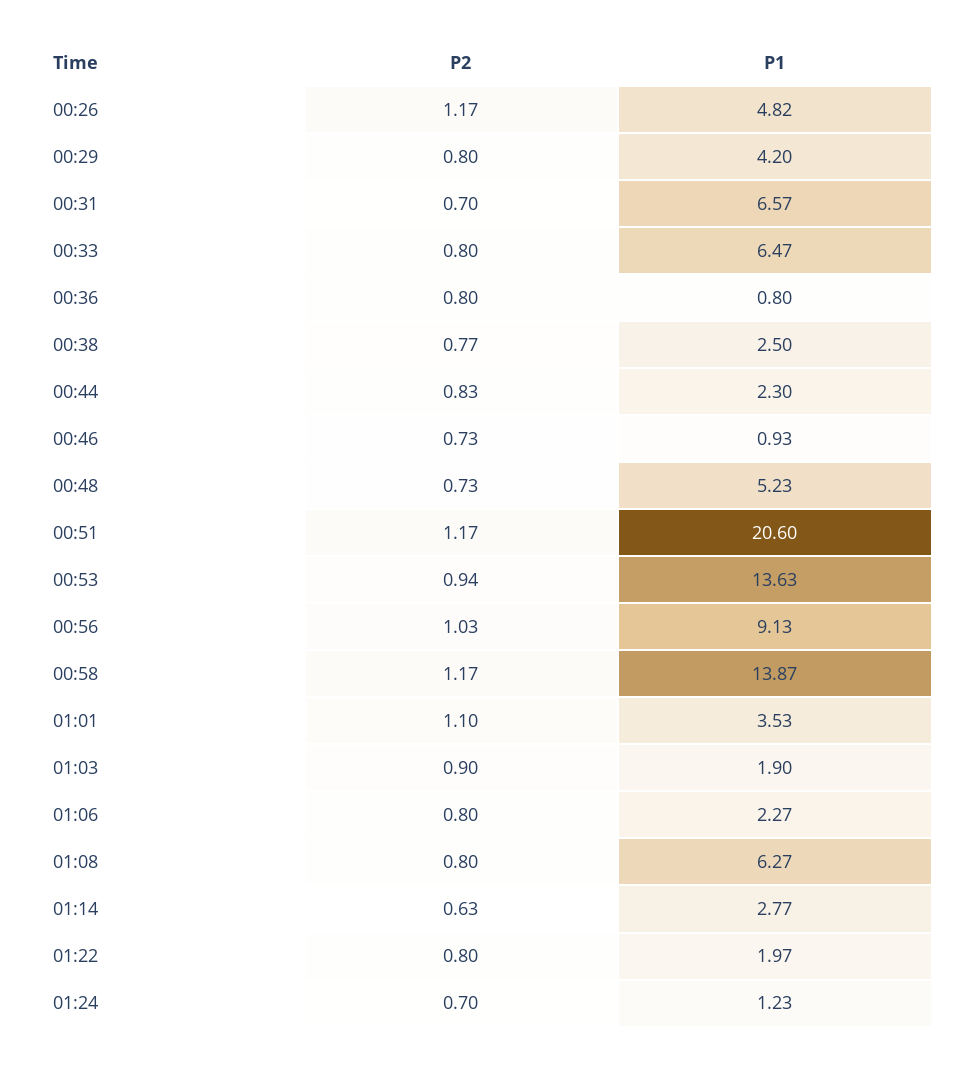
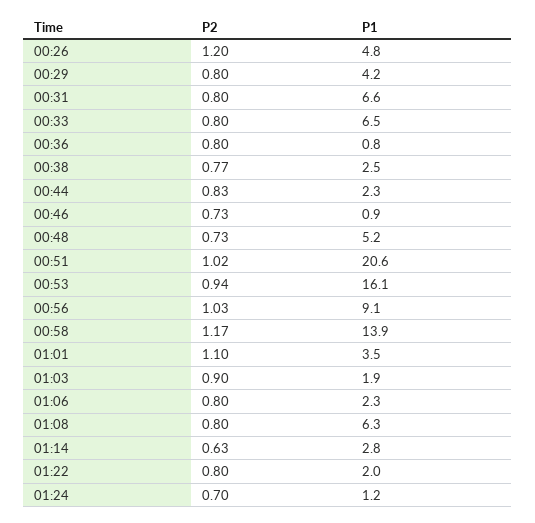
P2, 00:26: 1.17 -> 1.2
P2, 00:31: 0.7 -> 0.8
P2, 00:51: 1.17 -> 1.02
P1, 00:53: 13.63 -> 16.1

